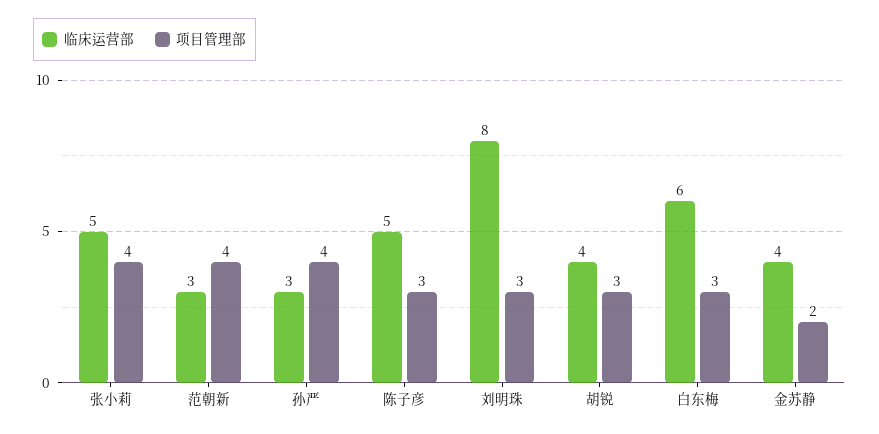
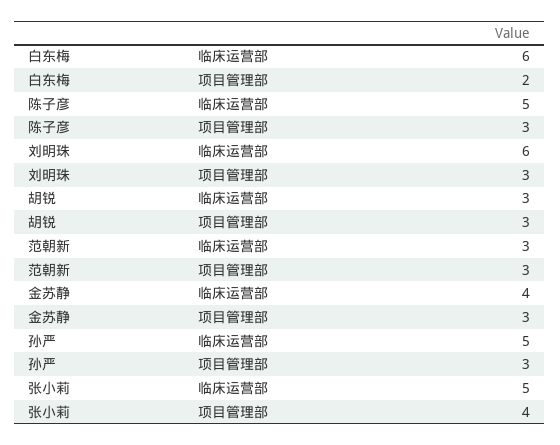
项目管理部, 范朝新: 4 -> 3
临床运营部, 孙严: 3 -> 5
项目管理部, 孙严: 4 -> 3
临床运营部, 刘明珠: 8 -> 6
临床运营部, 胡锐: 4 -> 3
项目管理部, 白东梅: 3 -> 2
项目管理部, 金苏静: 2 -> 3

